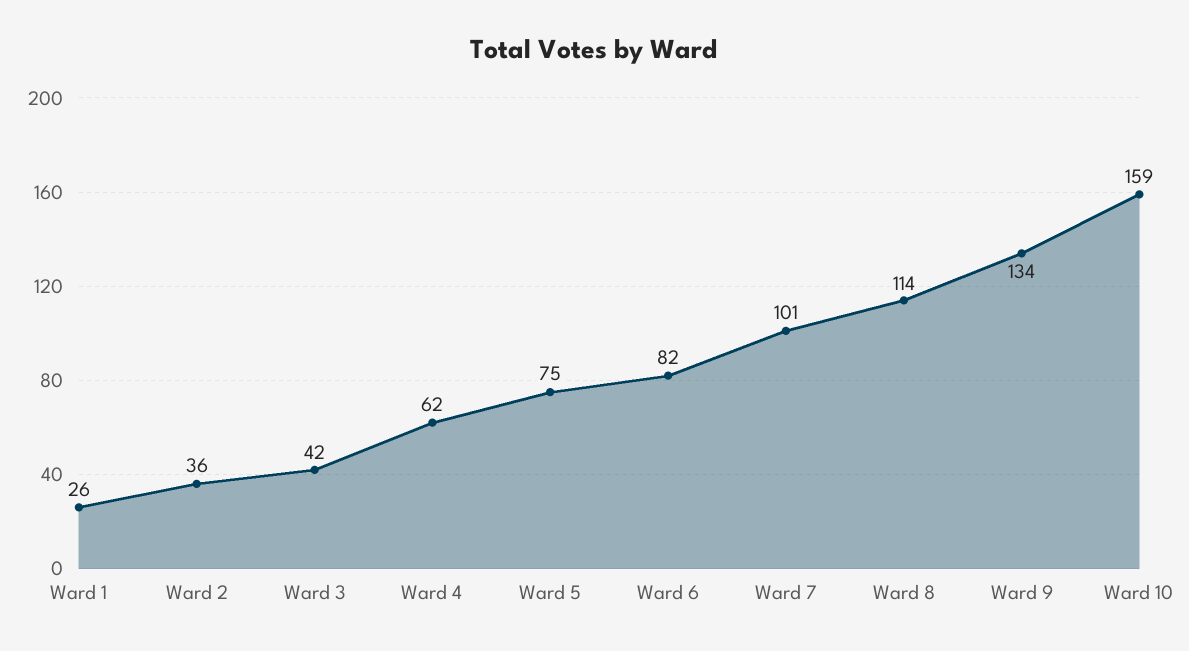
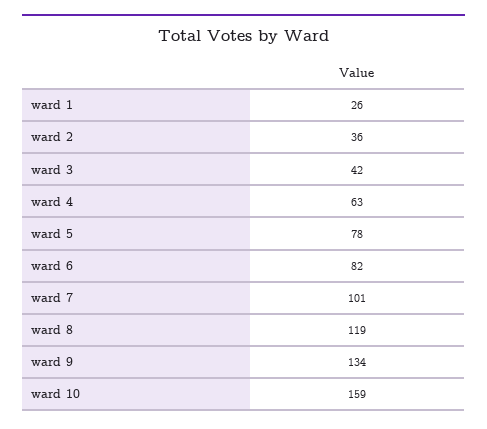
Ward 4: 62 -> 63
Ward 5: 75 -> 78
Ward 8: 114 -> 119

